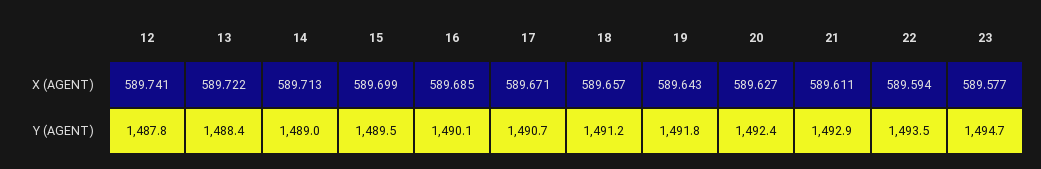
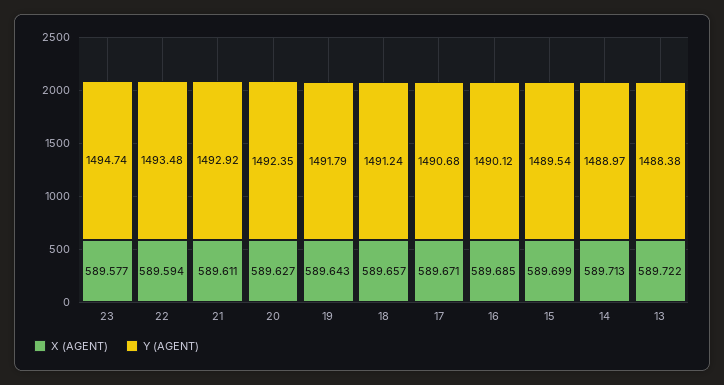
X (AGENT), 12: 589.741 -> none
Y (AGENT), 12: 1487.8 -> none

